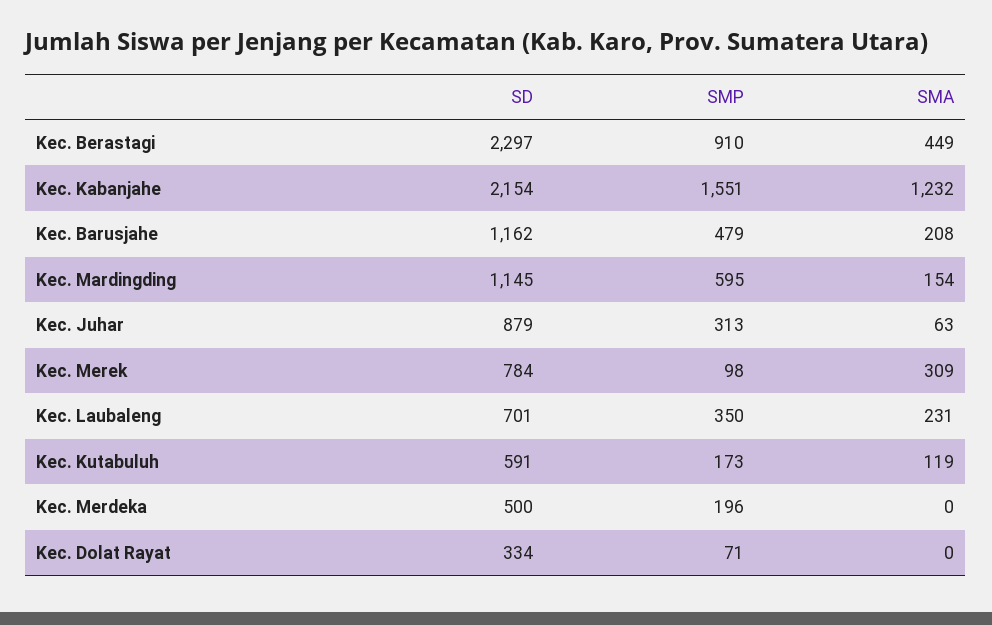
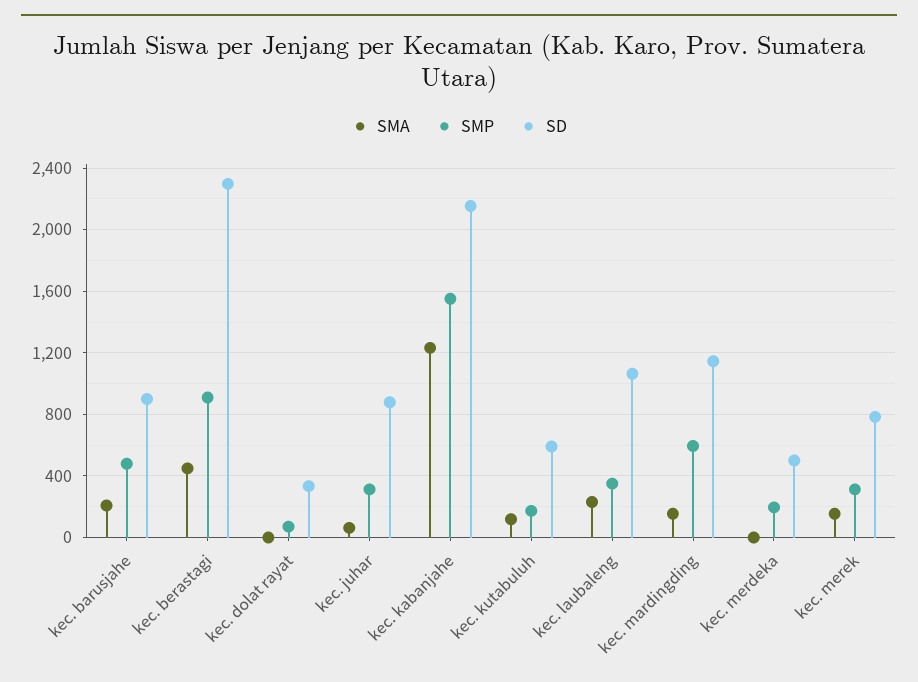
SD, Kec. Barusjahe: 1162 -> 900
SMP, Kec. Merek: 98 -> 300
SMA, Kec. Merek: 309 -> 150
SD, Kec. Laubaleng: 701 -> 1050

